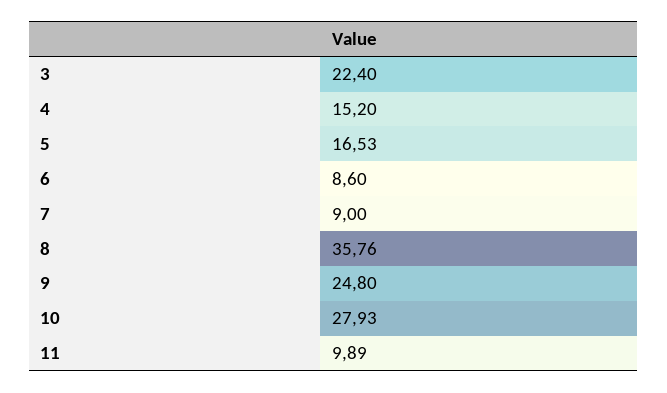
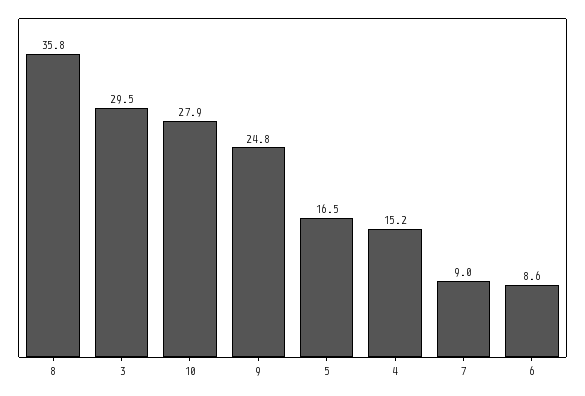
3: 22.4 -> 29.5
11: 9.89 -> none

